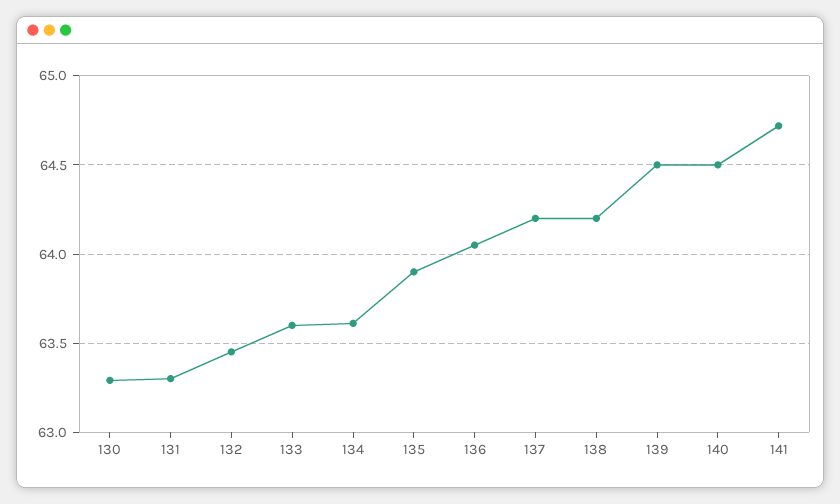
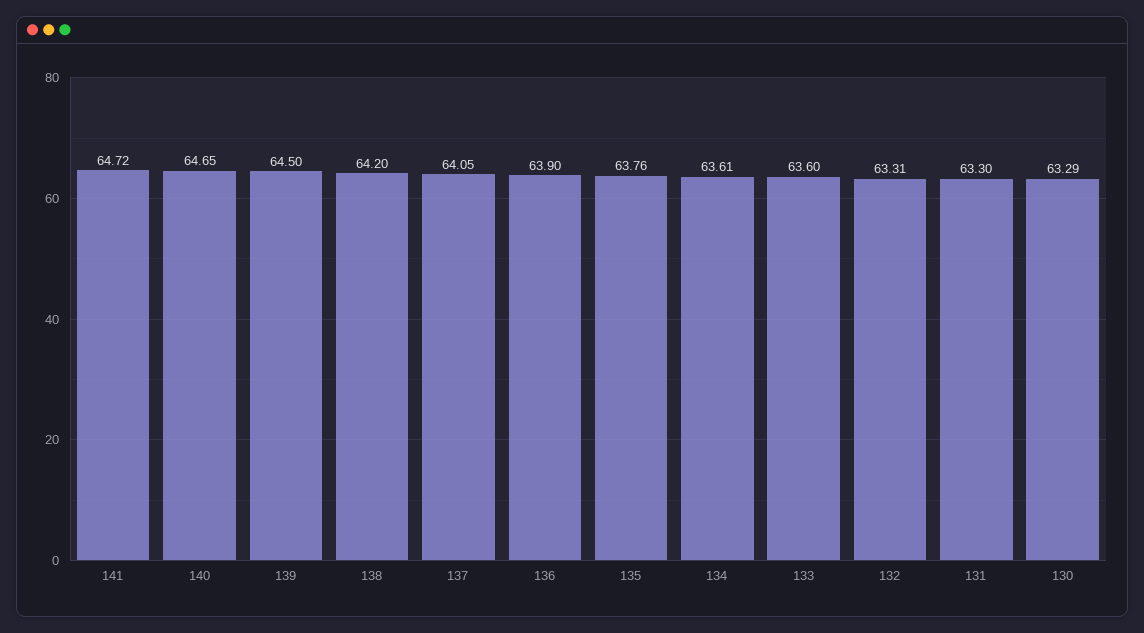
132: 63.45 -> 63.31
135: 63.9 -> 63.76
136: 64.05 -> 63.9
137: 64.2 -> 64.05
140: 64.5 -> 64.65

